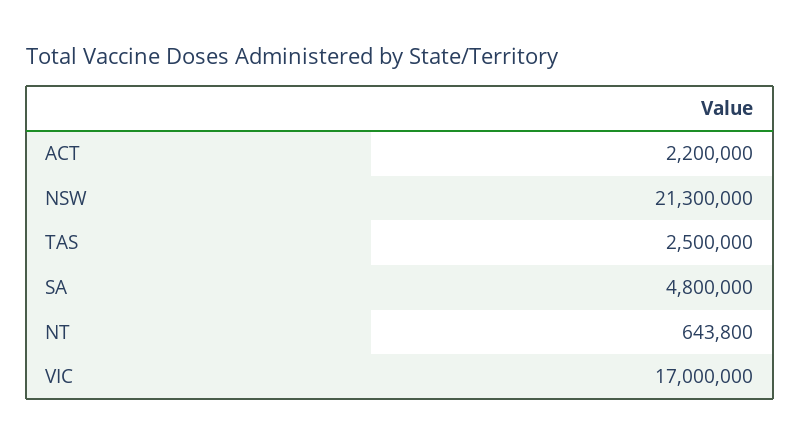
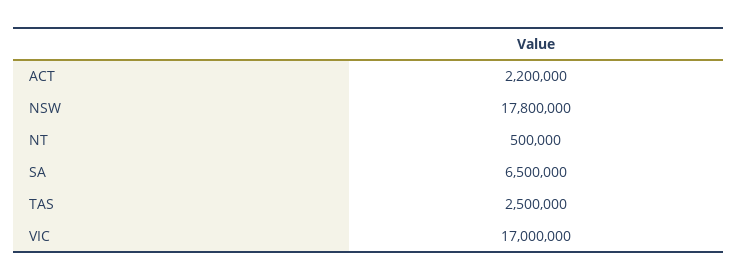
NSW: 21300000 -> 17800000
SA: 4800000 -> 6500000
NT: 643800 -> 500000

